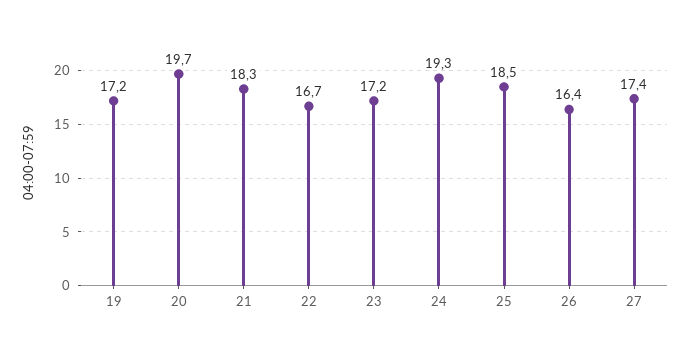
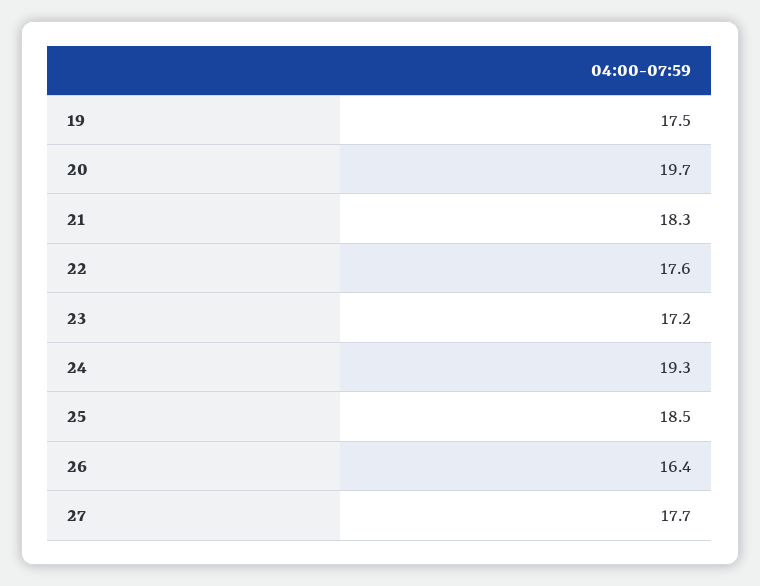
19: 17.2 -> 17.5
22: 16.7 -> 17.6
27: 17.4 -> 17.7

